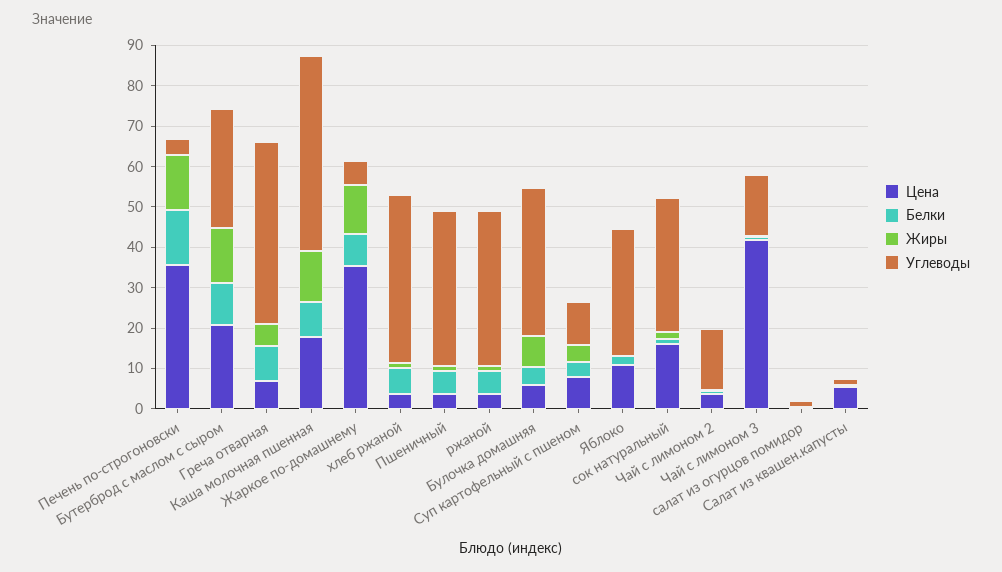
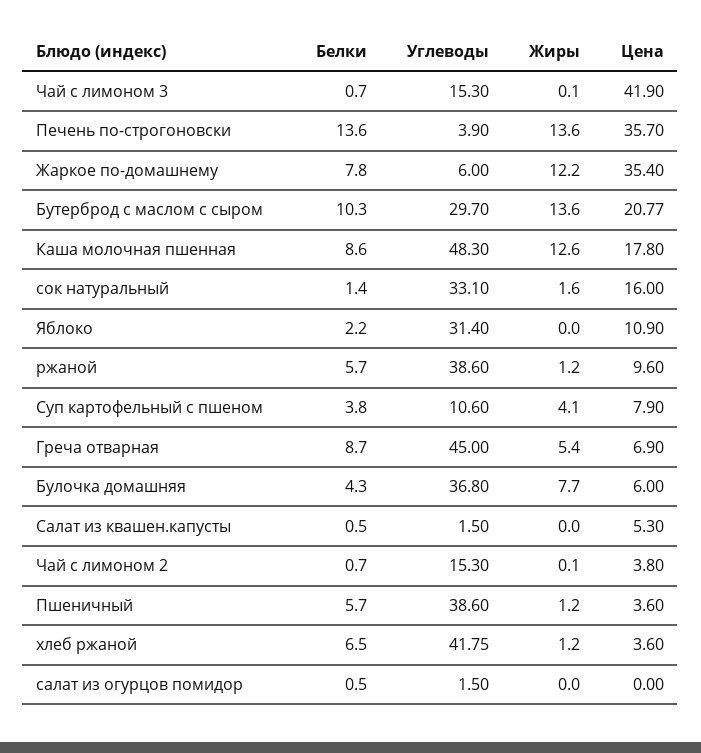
Цена, ржаной: 4 -> 9.6

